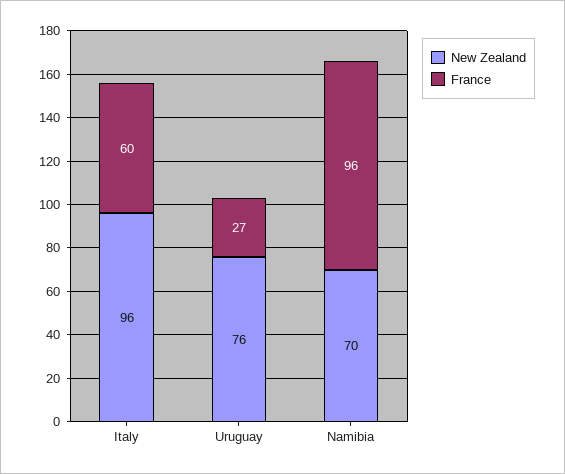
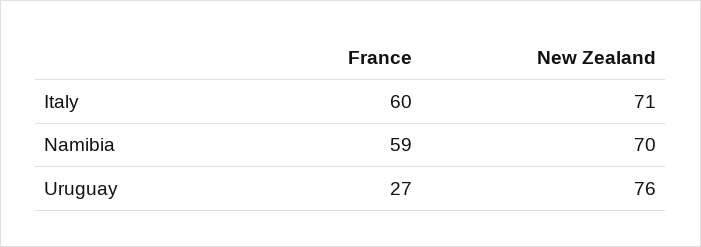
New Zealand, Italy: 96 -> 71
France, Namibia: 96 -> 59

